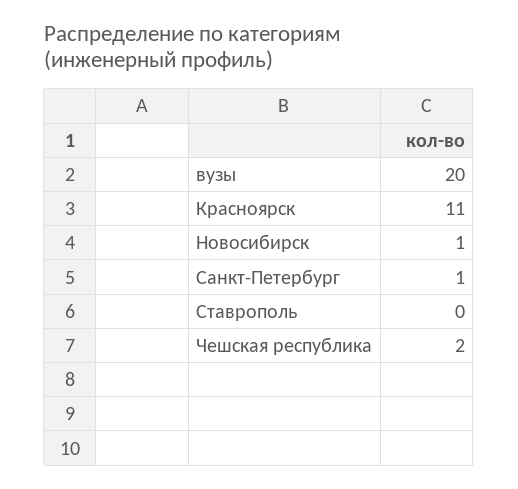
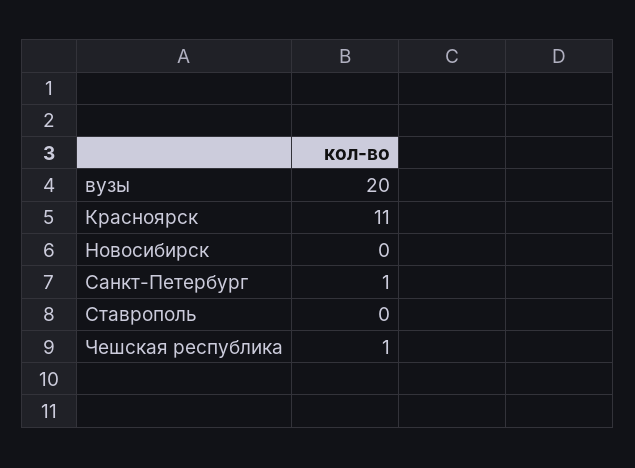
Новосибирск: 1 -> 0
Чешская республика: 2 -> 1

